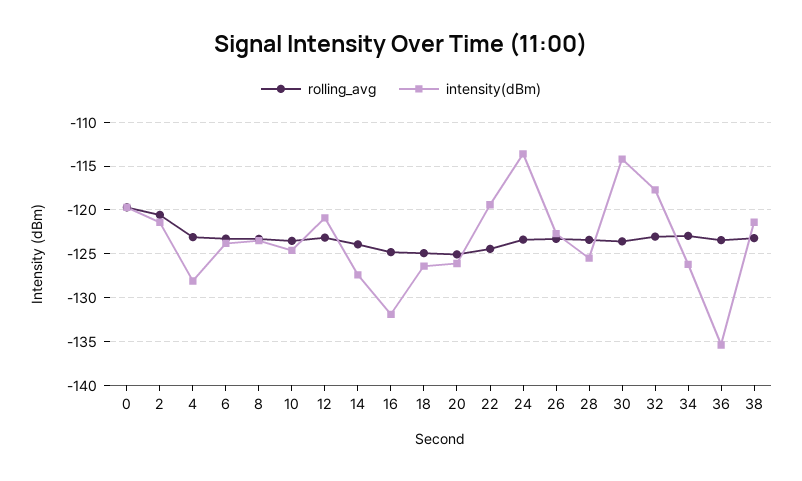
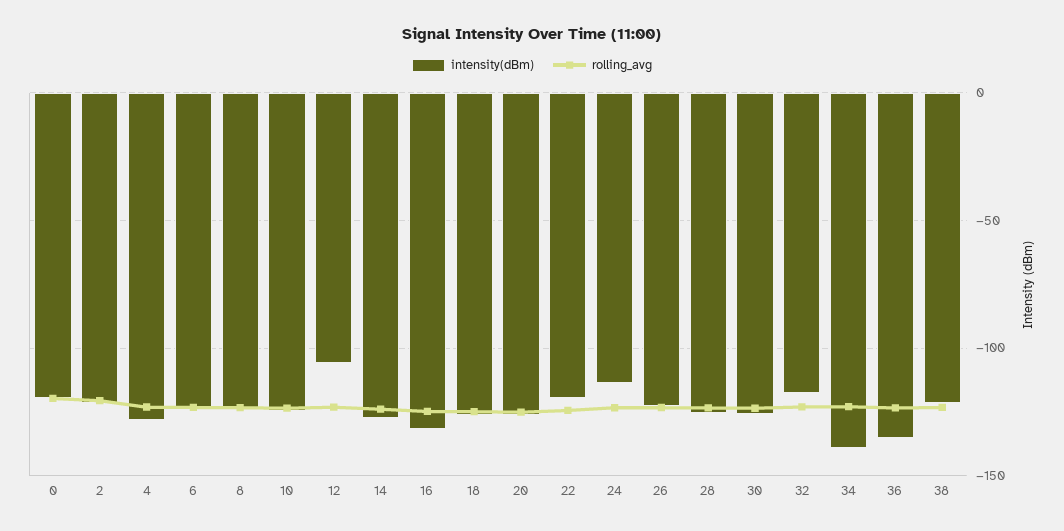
intensity(dBm), 12: -121 -> -105
intensity(dBm), 30: -114 -> -125
intensity(dBm), 34: -126 -> -140

